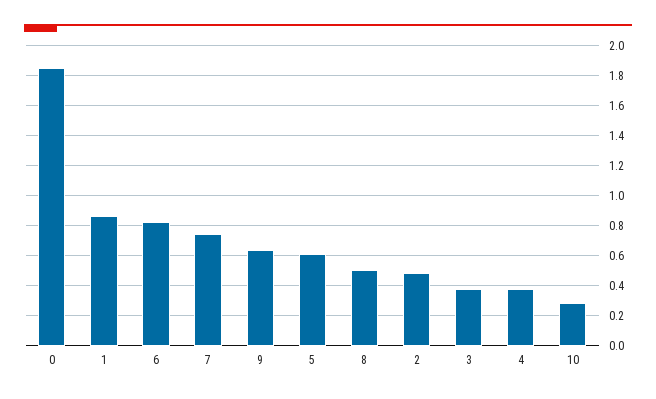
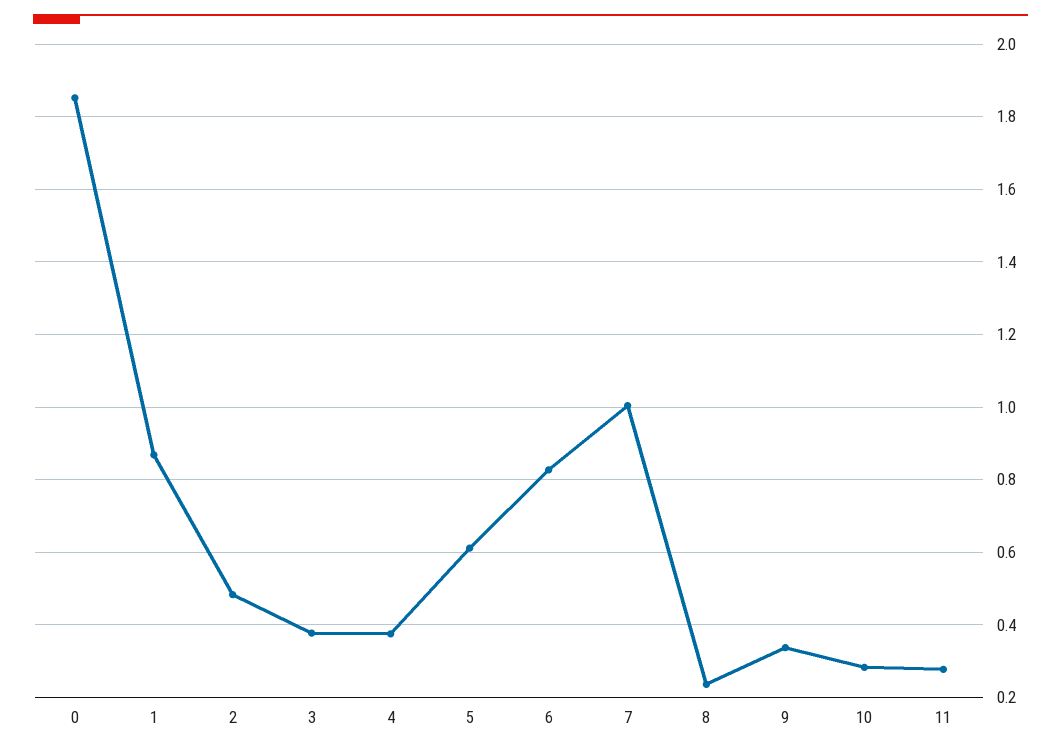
7: 0.75 -> 1
9: 0.65 -> 0.34
8: 0.5 -> 0.24
11: none -> 0.28

